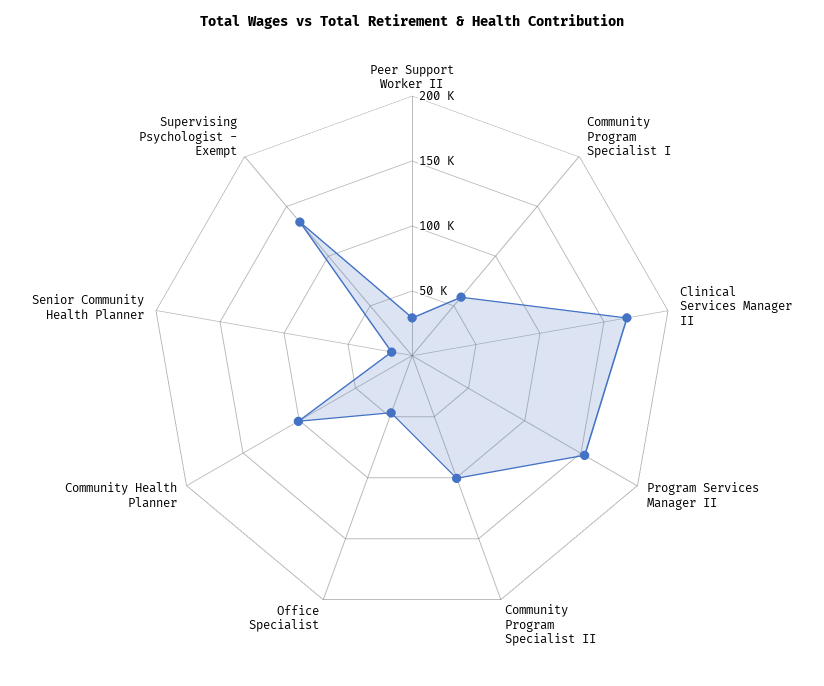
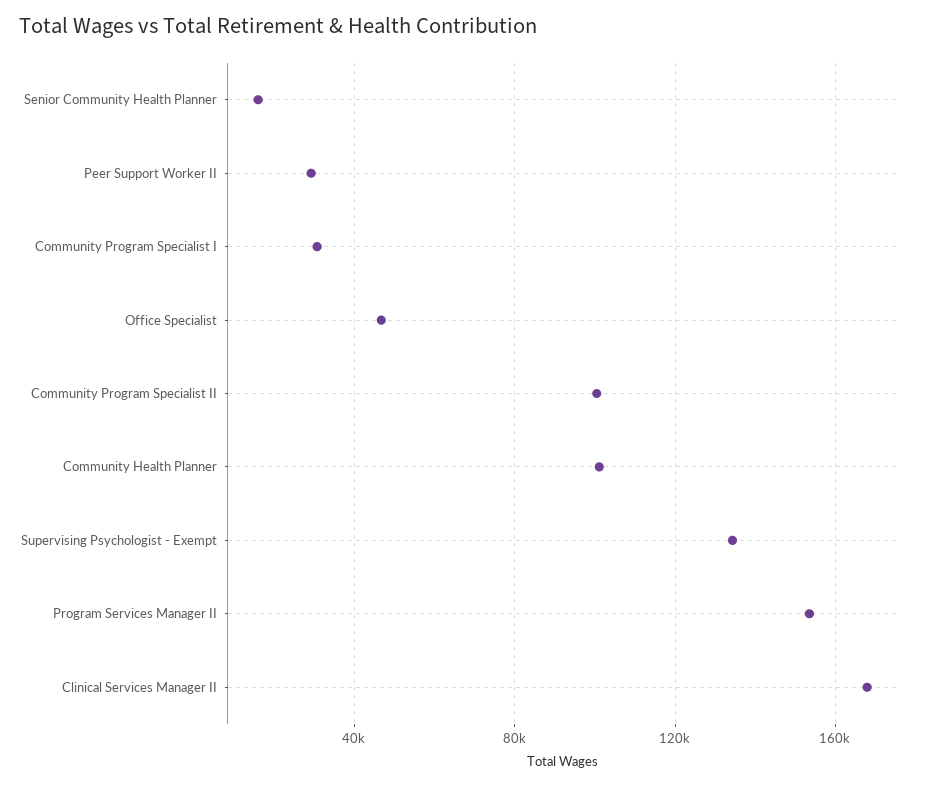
Community Program Specialist I: 60000 -> 30000

